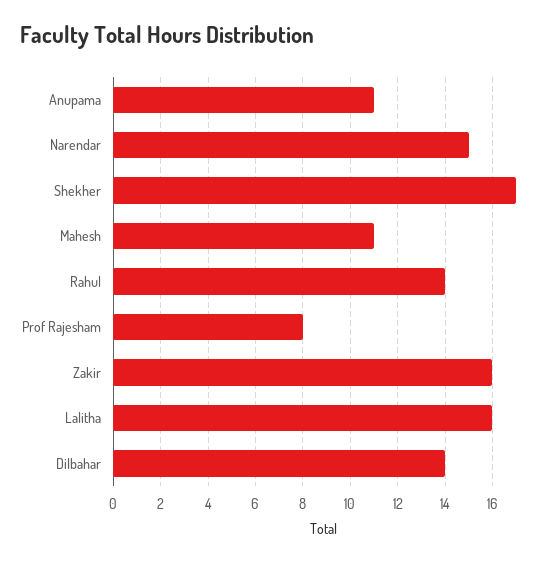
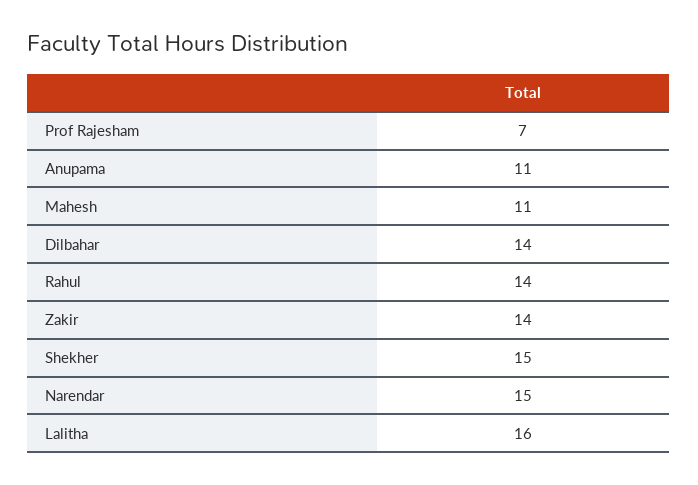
Shekher: 17 -> 15
Prof Rajesham: 8 -> 7
Zakir: 16 -> 14

